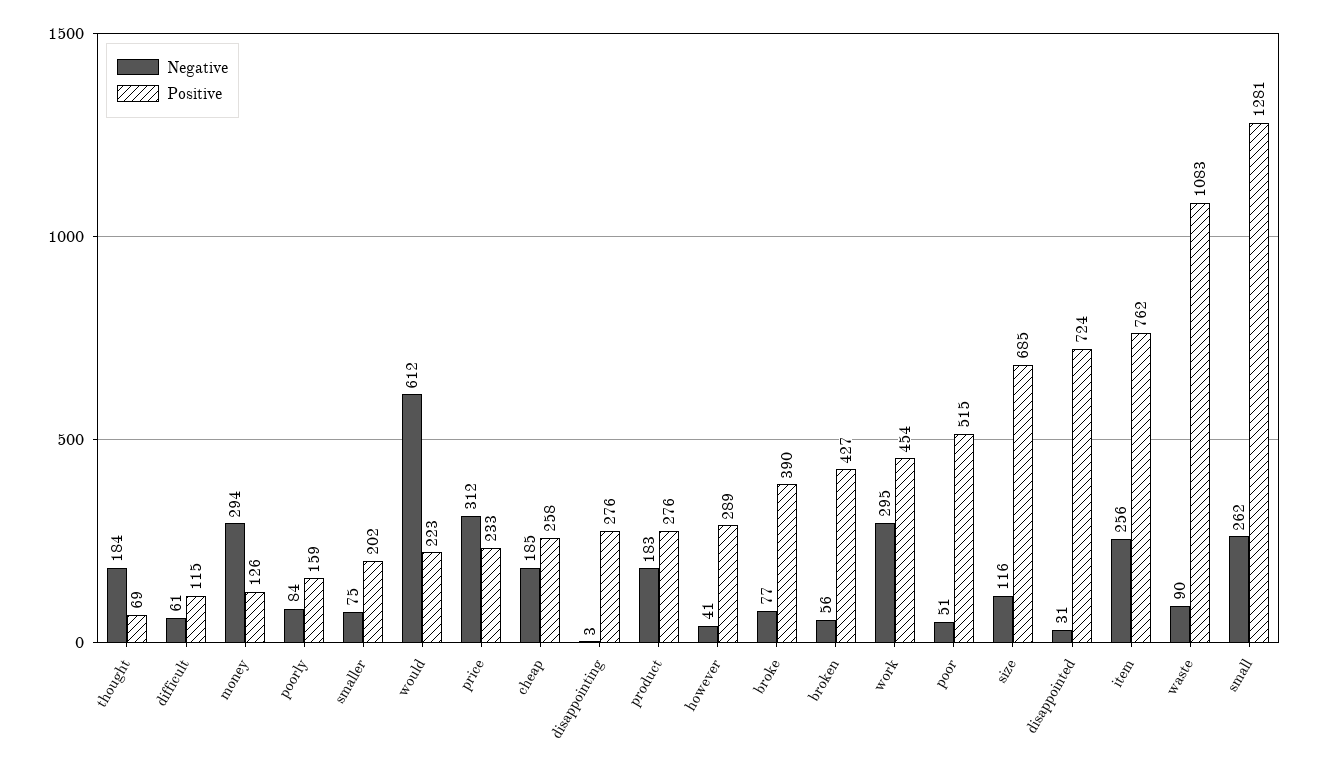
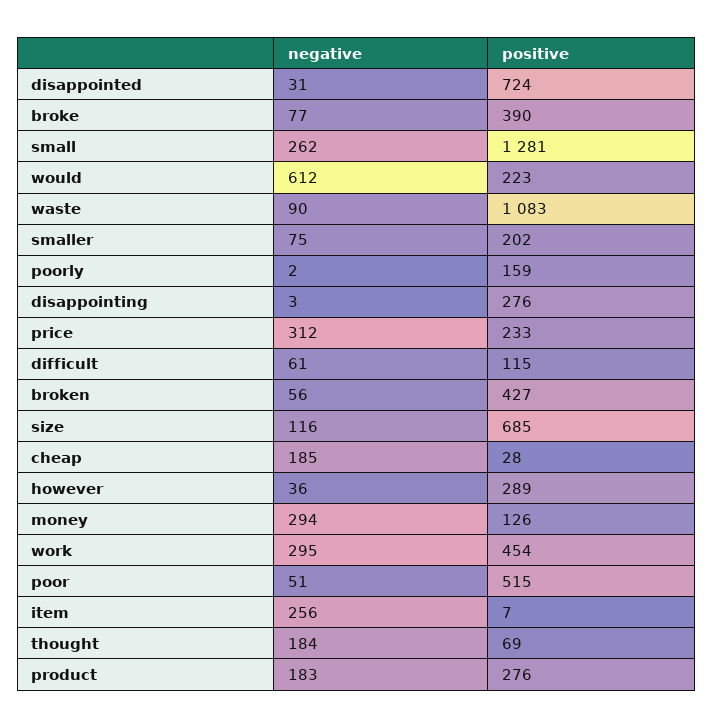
Negative, poorly: 84 -> 2
Positive, cheap: 258 -> 28
Negative, however: 41 -> 36
Positive, item: 762 -> 7

